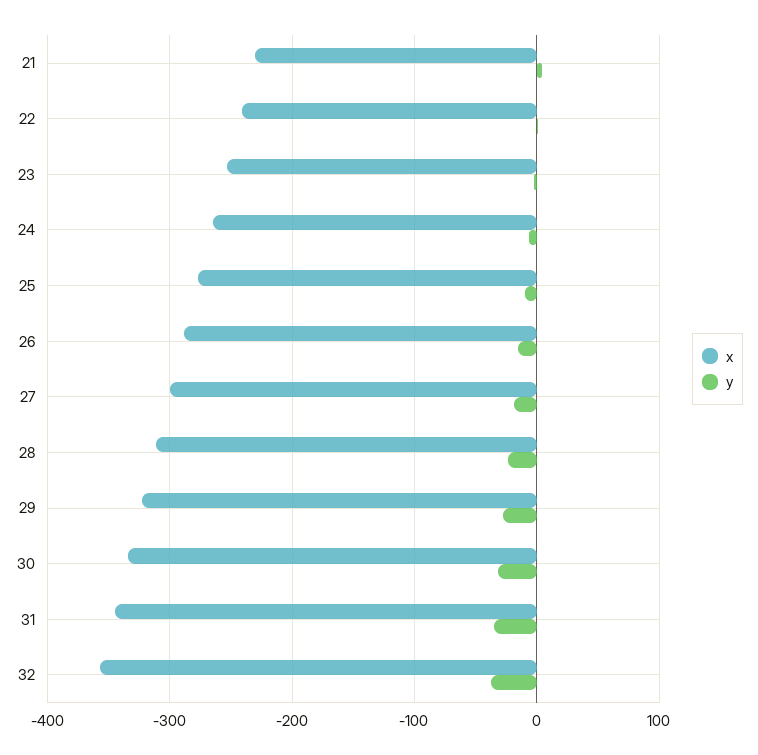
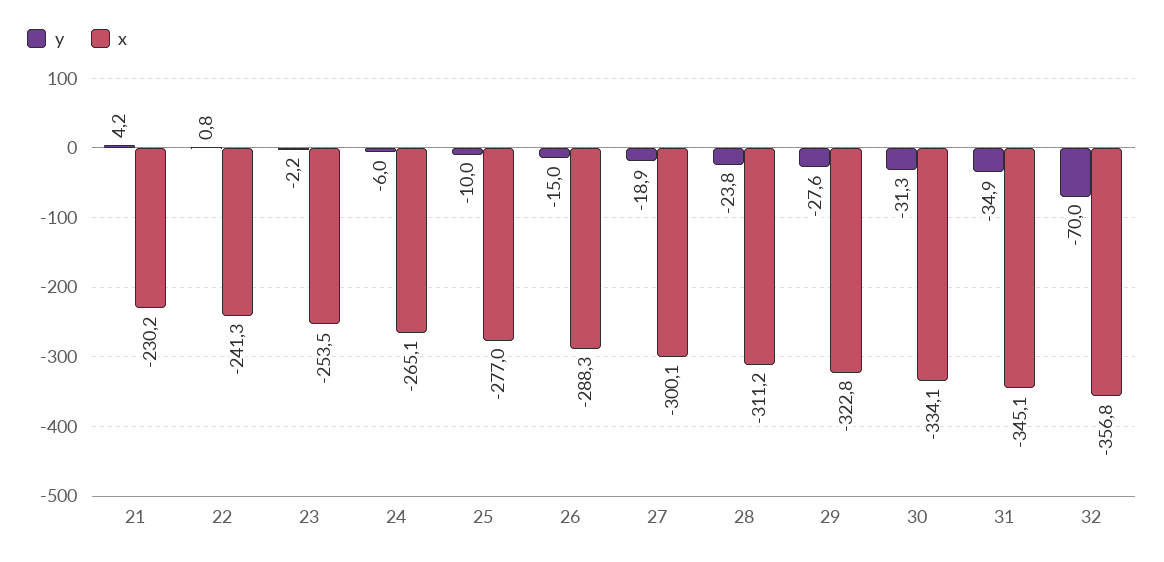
y, 32: -40 -> -70

